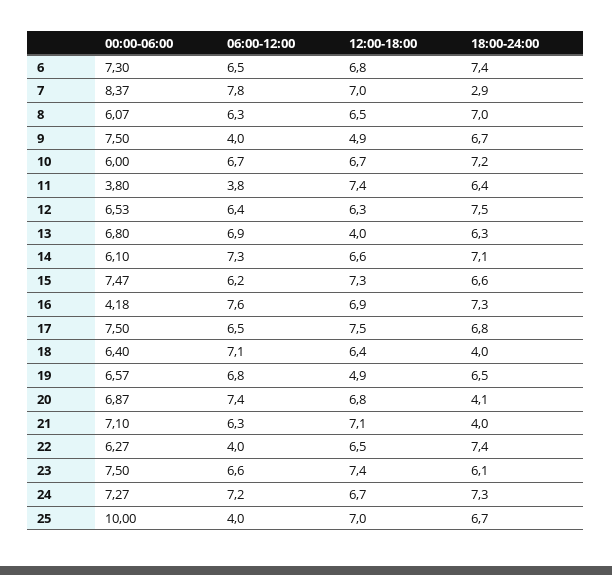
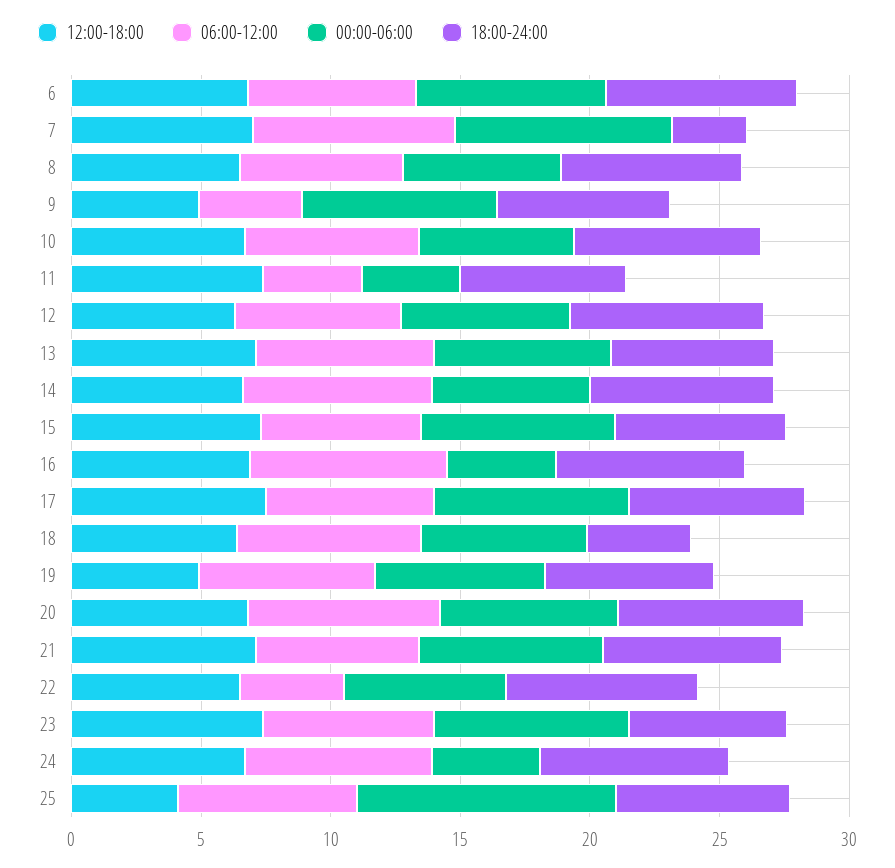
12:00-18:00, 13: 4 -> 7
18:00-24:00, 20: 4.1 -> 7
18:00-24:00, 21: 4 -> 7
00:00-06:00, 24: 7.27 -> 4
06:00-12:00, 25: 4 -> 7
12:00-18:00, 25: 7 -> 4

